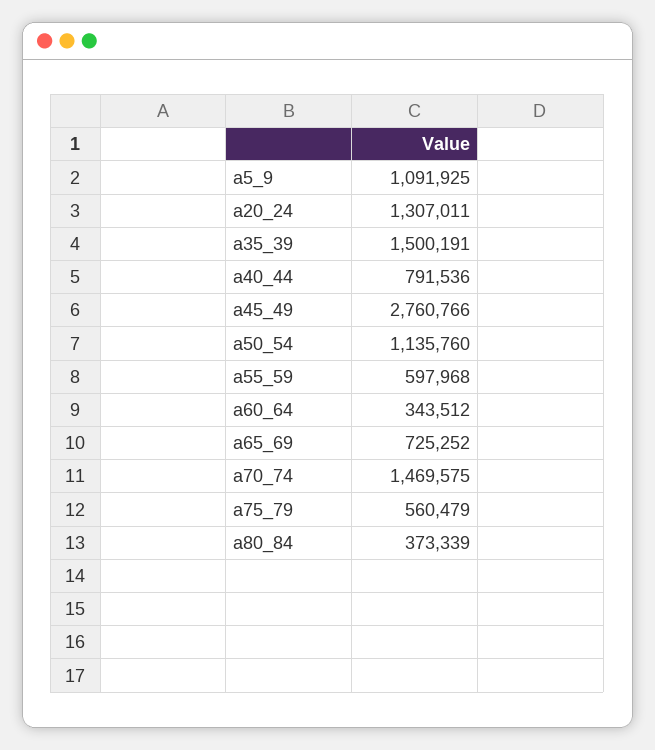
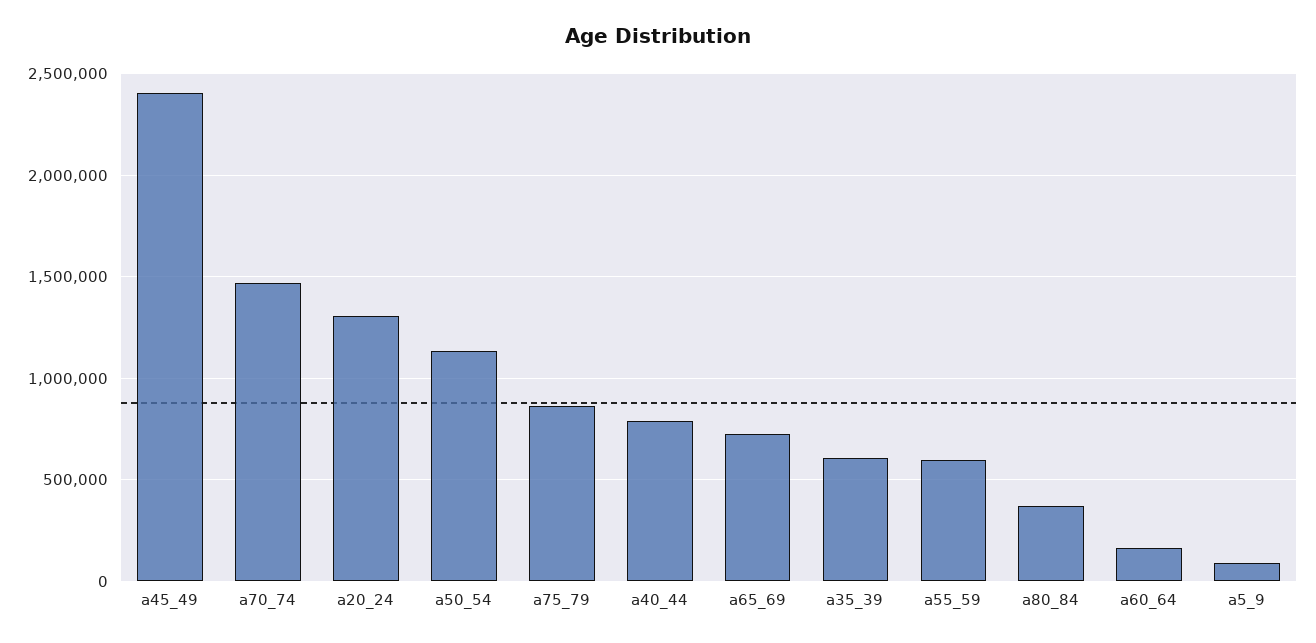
a5_9: 1091925 -> 100000
a35_39: 1500191 -> 600000
a45_49: 2760766 -> 2400000
a60_64: 343512 -> 150000
a75_79: 560479 -> 850000

